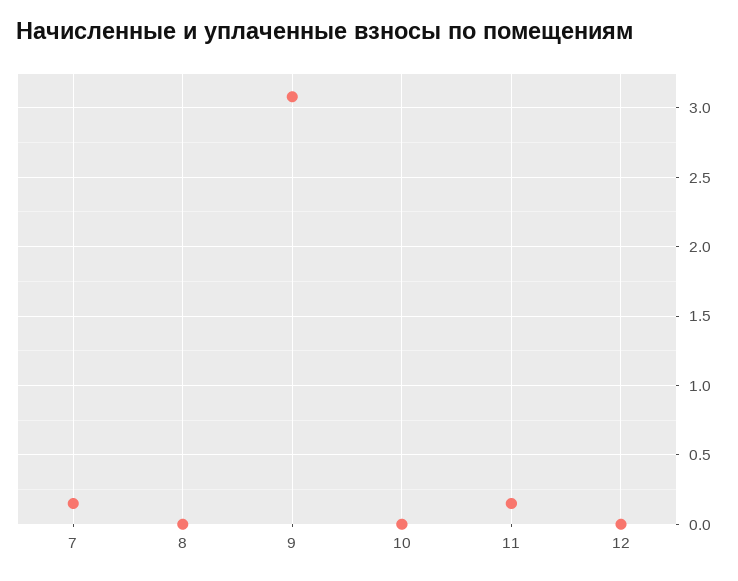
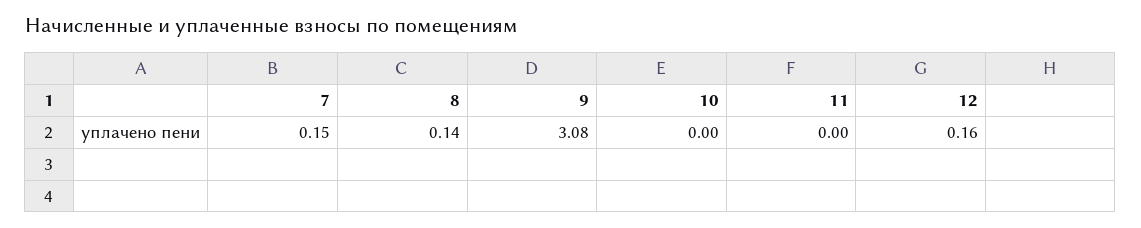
8: 0 -> 0.14
11: 0.15 -> 0
12: 0 -> 0.16

